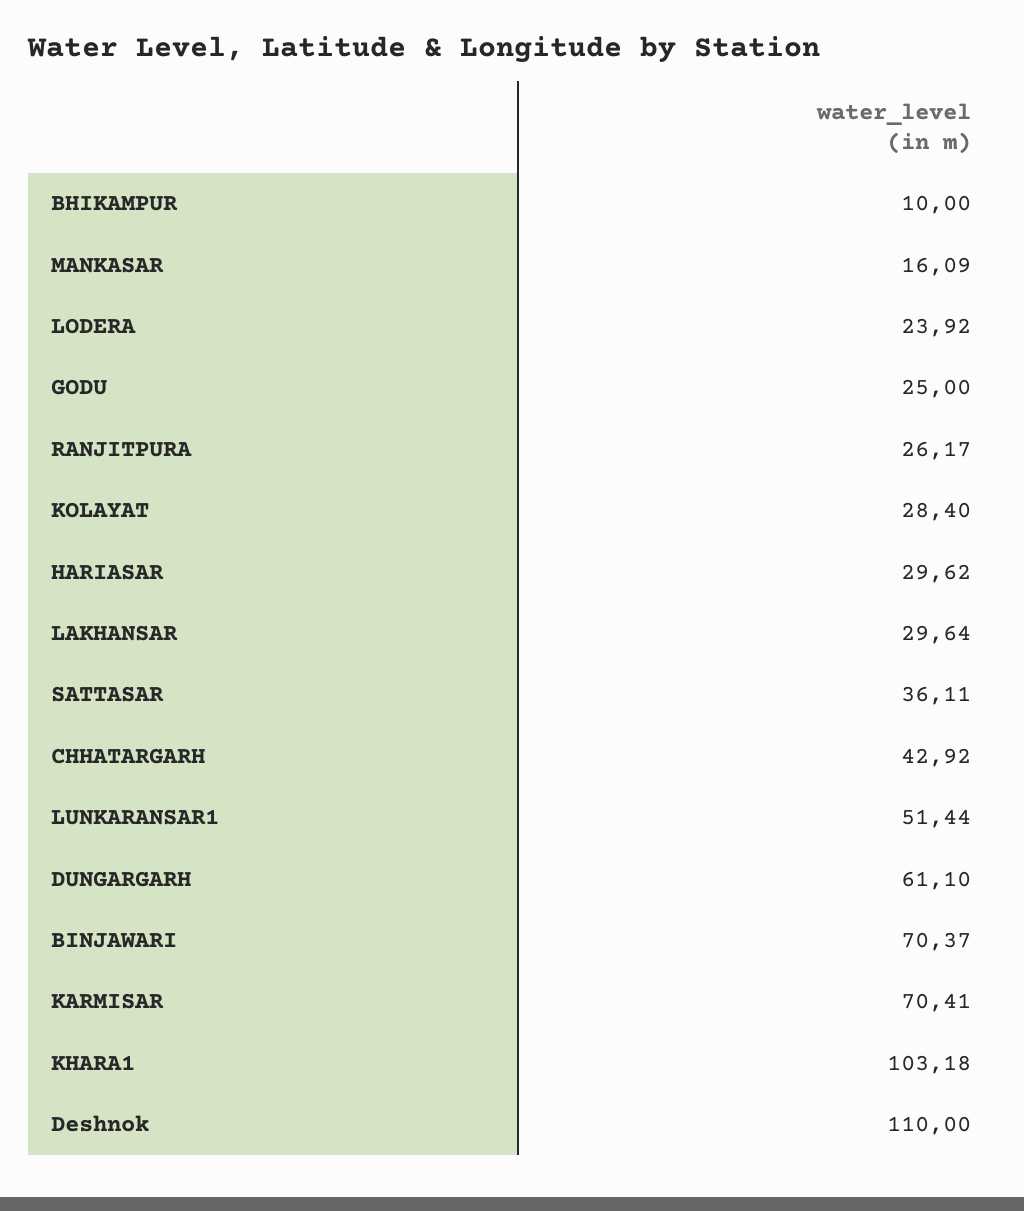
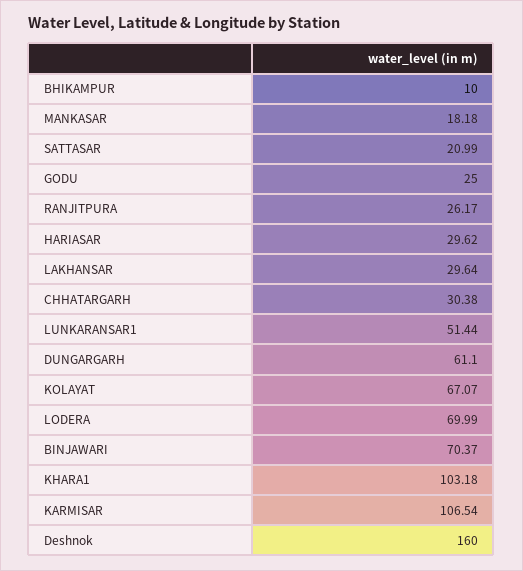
MANKASAR: 16.09 -> 18.18
LODERA: 23.92 -> 69.99
KOLAYAT: 28.4 -> 67.07
SATTASAR: 36.11 -> 20.99
CHHATARGARH: 42.92 -> 30.38
KARMISAR: 70.41 -> 106.54
Deshnok: 110 -> 160

